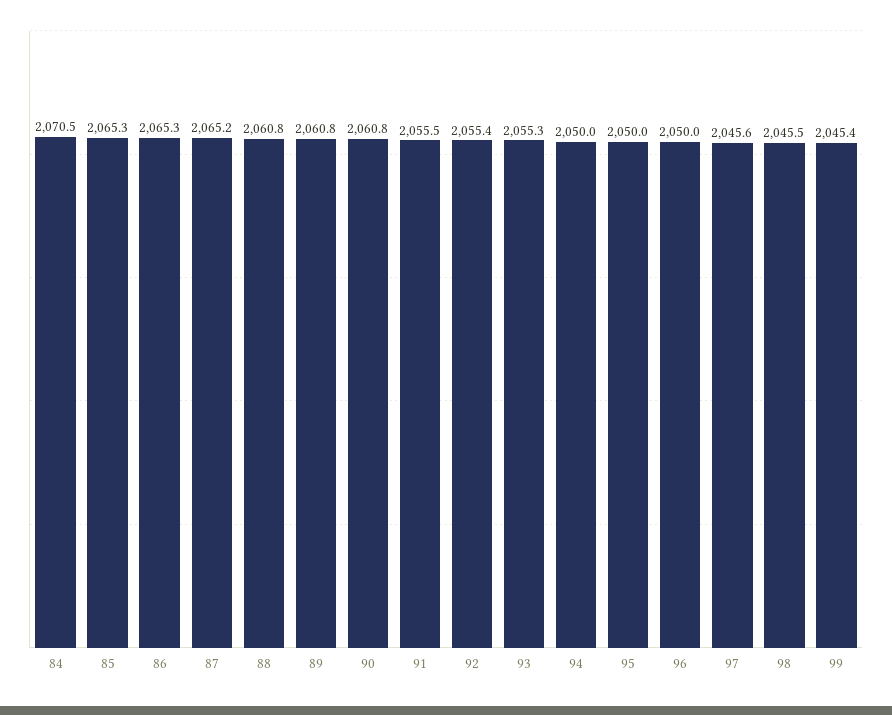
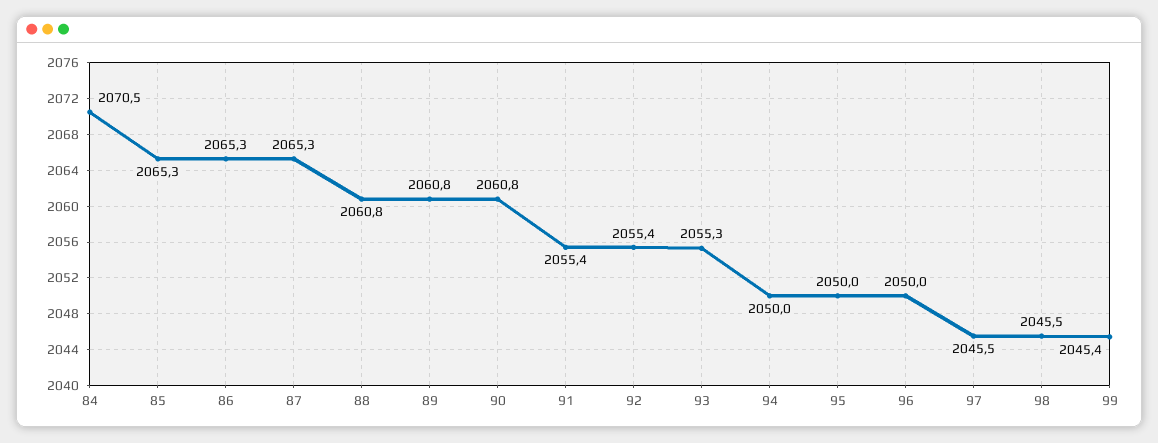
87: 2065.2 -> 2065.3
91: 2055.5 -> 2055.4
97: 2045.6 -> 2045.5

